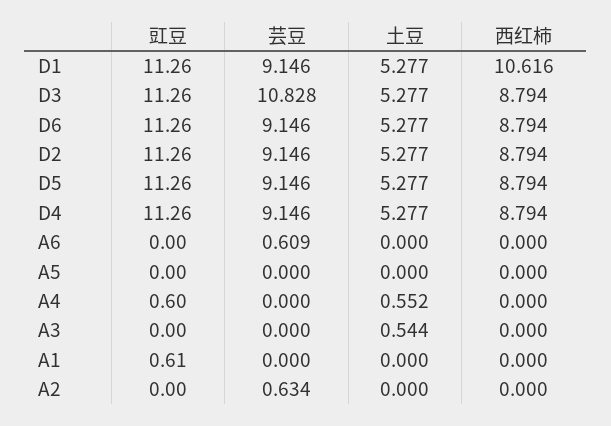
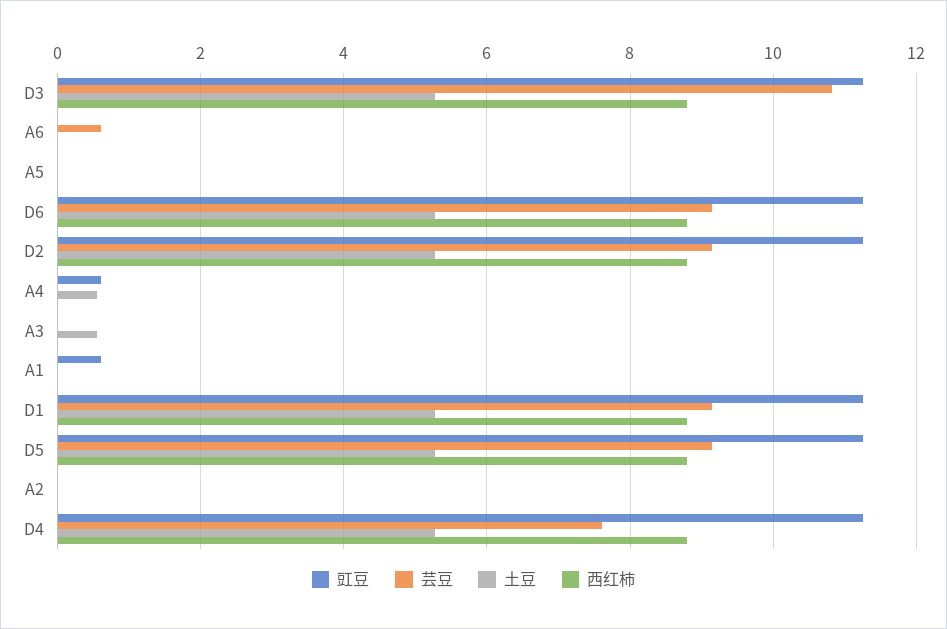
西红柿, D1: 10.616 -> 8.8
芸豆, D4: 9.146 -> 7.6
芸豆, A2: 0.634 -> 0

